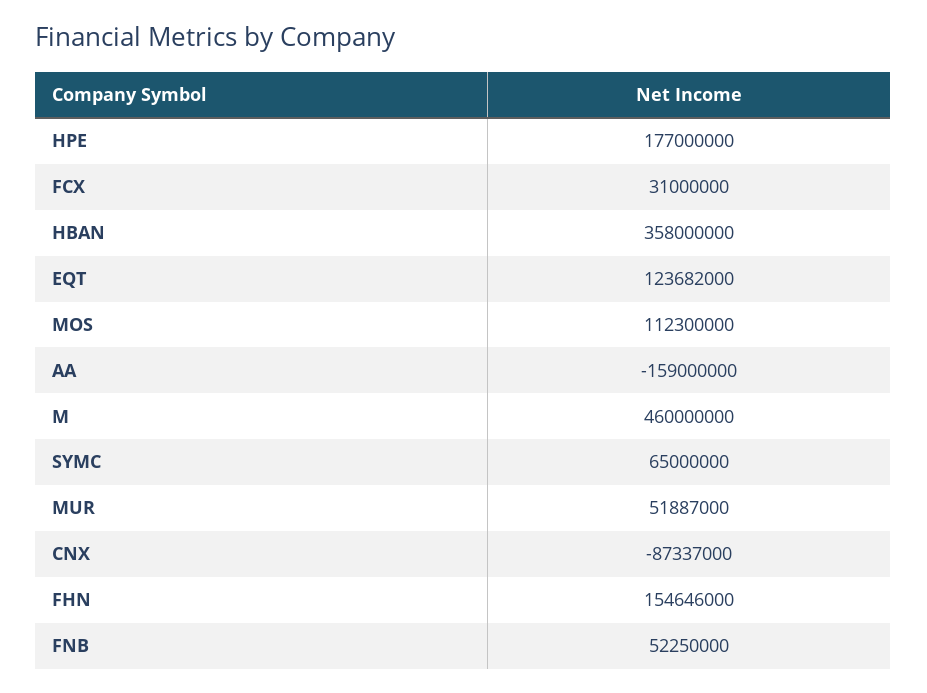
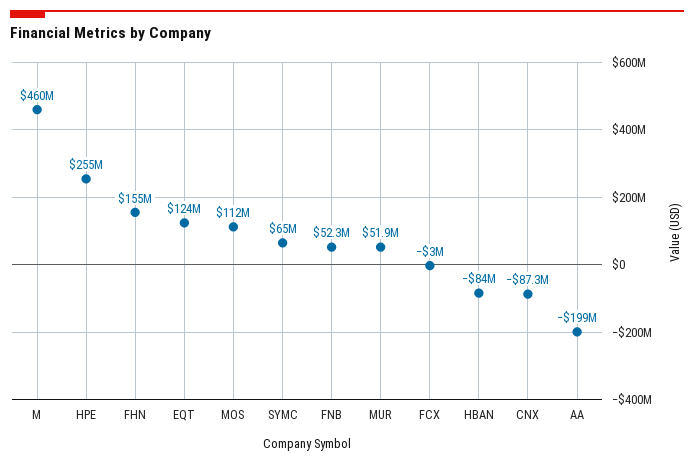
HPE: 177000000 -> 255000000
FCX: 31000000 -> -3000000
HBAN: 358000000 -> -84000000
AA: -159000000 -> -199000000

